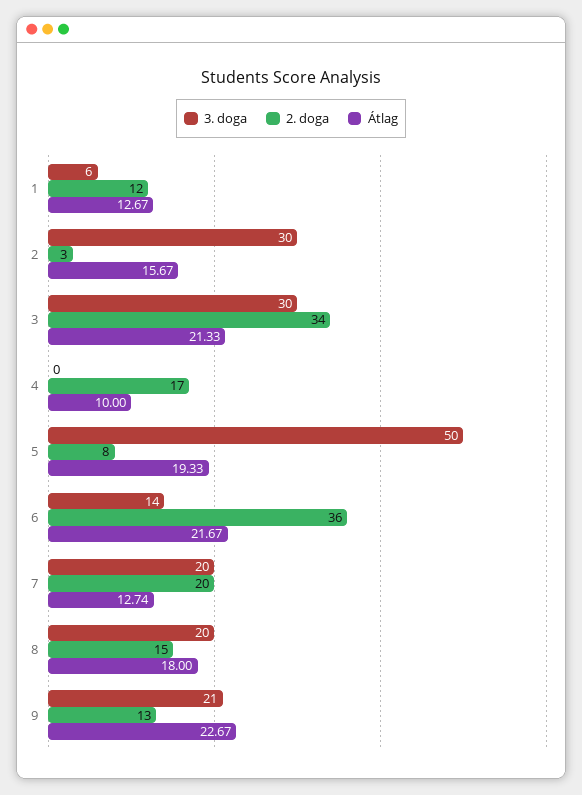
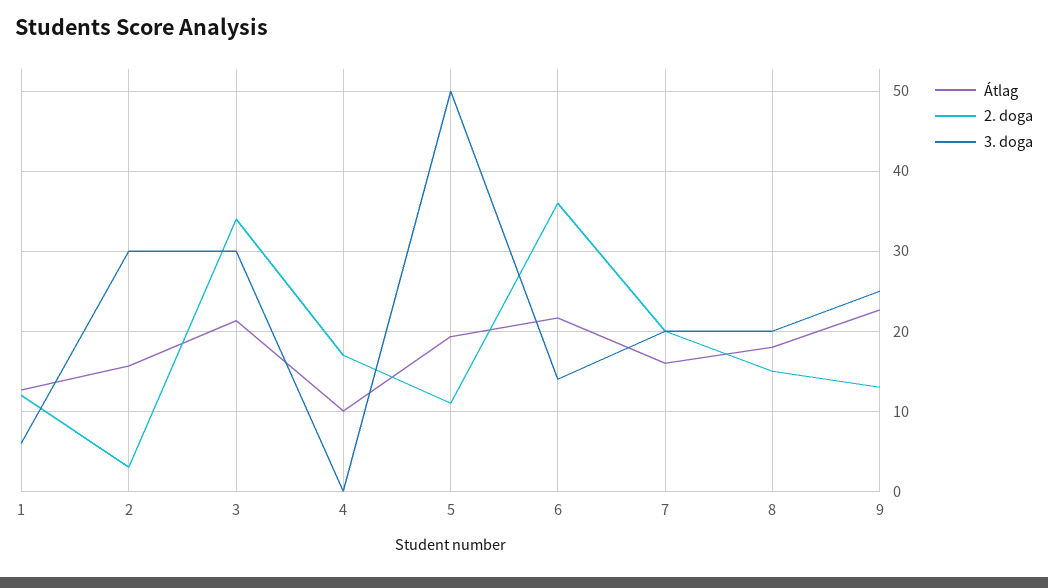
2. doga, 5: 8 -> 11
Átlag, 7: 12.74 -> 16
3. doga, 9: 21 -> 25

